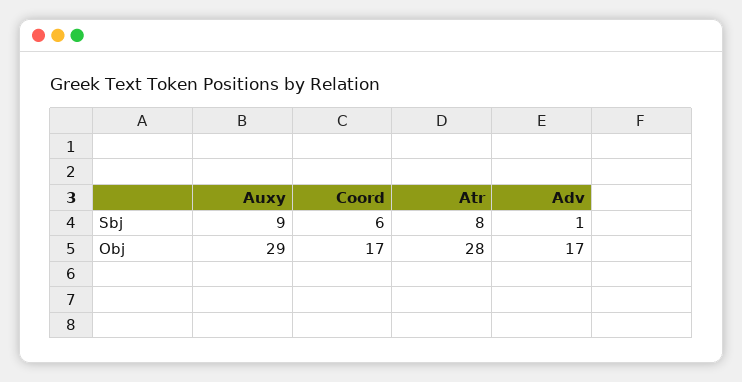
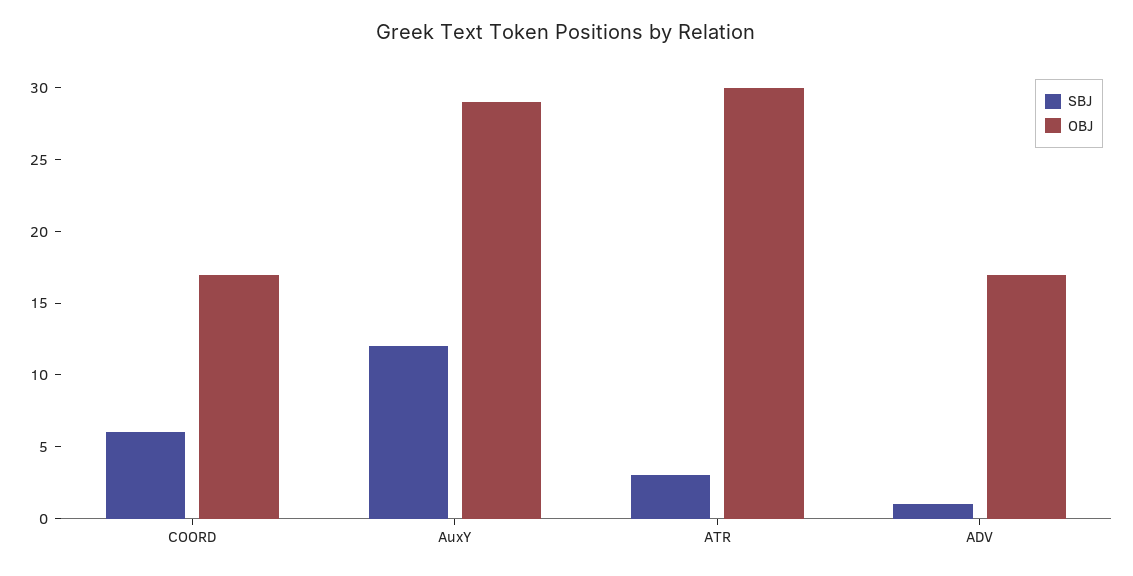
Sbj, Auxy: 9 -> 12
Sbj, Atr: 8 -> 3
Obj, Atr: 28 -> 30

